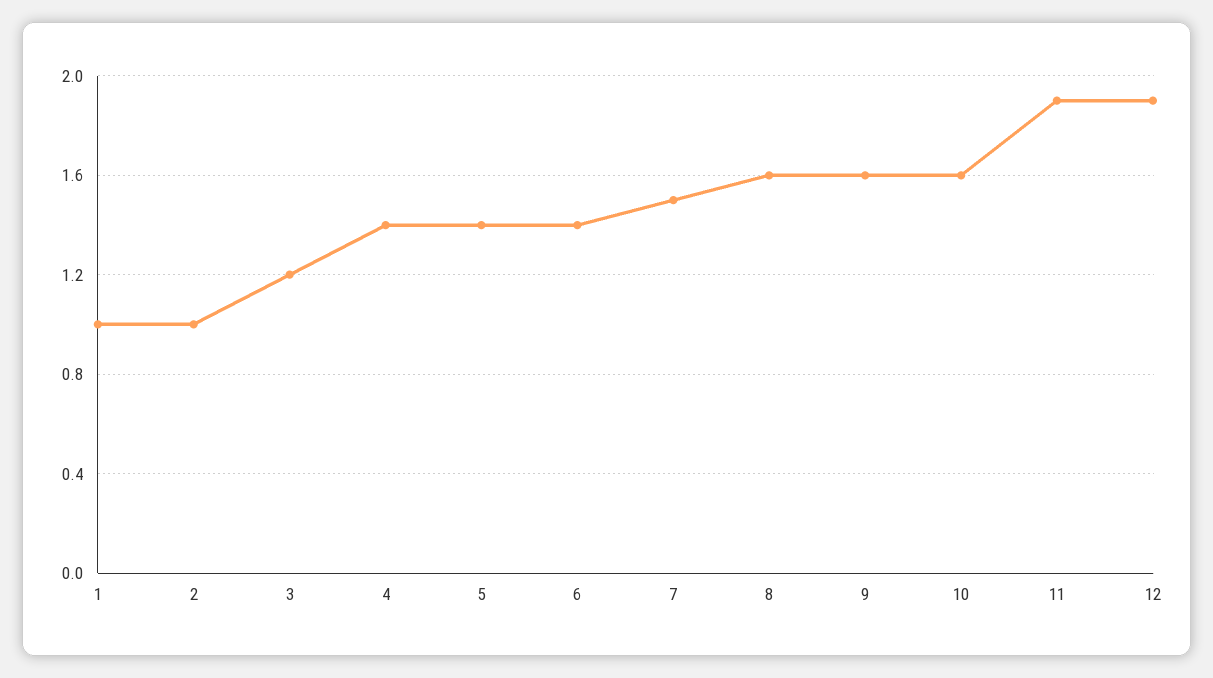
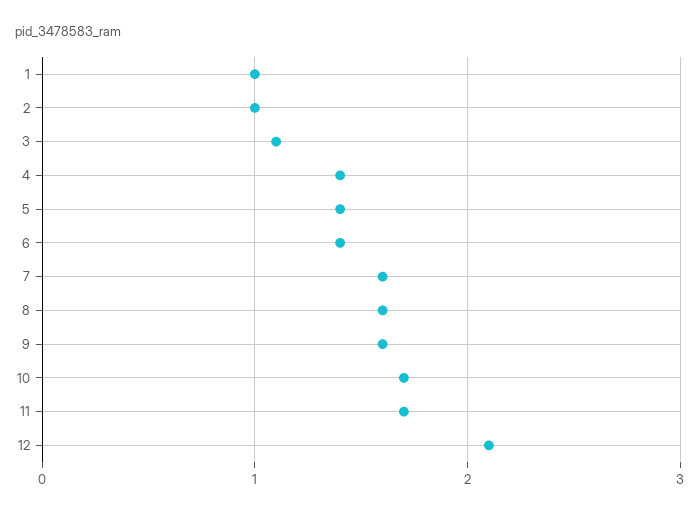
3: 1.2 -> 1.1
7: 1.5 -> 1.6
10: 1.6 -> 1.7
11: 1.9 -> 1.7
12: 1.9 -> 2.1

